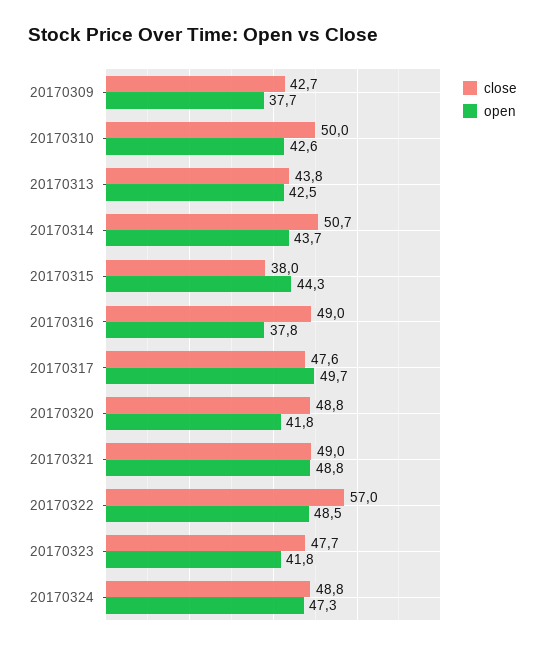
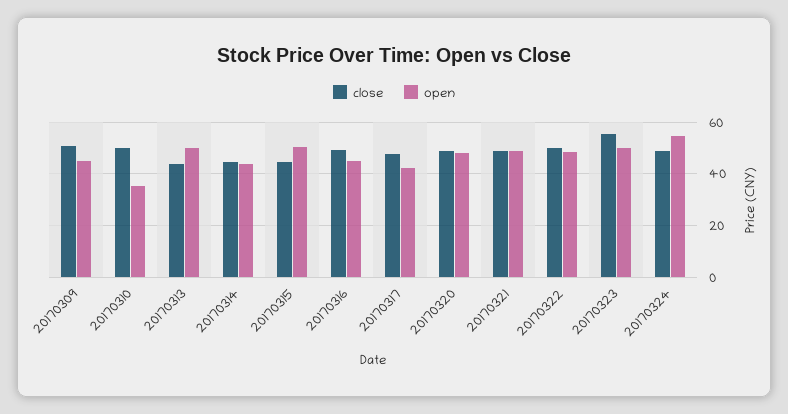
close, 20170309: 42.7 -> 50
open, 20170309: 37.7 -> 45
open, 20170310: 42.6 -> 35
open, 20170313: 42.5 -> 50
close, 20170314: 50.7 -> 45
close, 20170315: 38 -> 45
open, 20170315: 44.3 -> 50
open, 20170316: 37.8 -> 45
open, 20170317: 49.7 -> 42.5
open, 20170320: 41.8 -> 47.5
close, 20170322: 57 -> 50
close, 20170323: 47.7 -> 55
open, 20170323: 41.8 -> 50
open, 20170324: 47.3 -> 55

